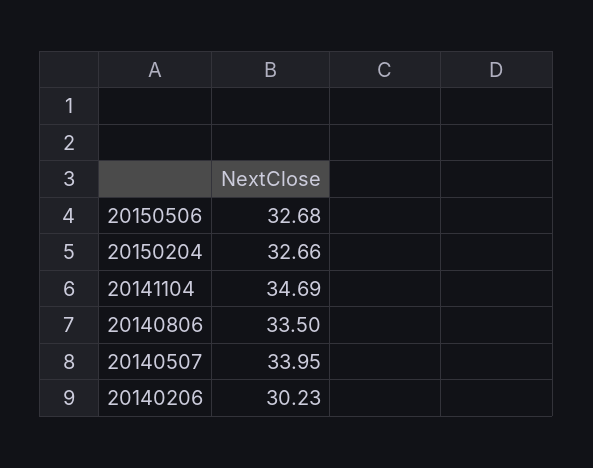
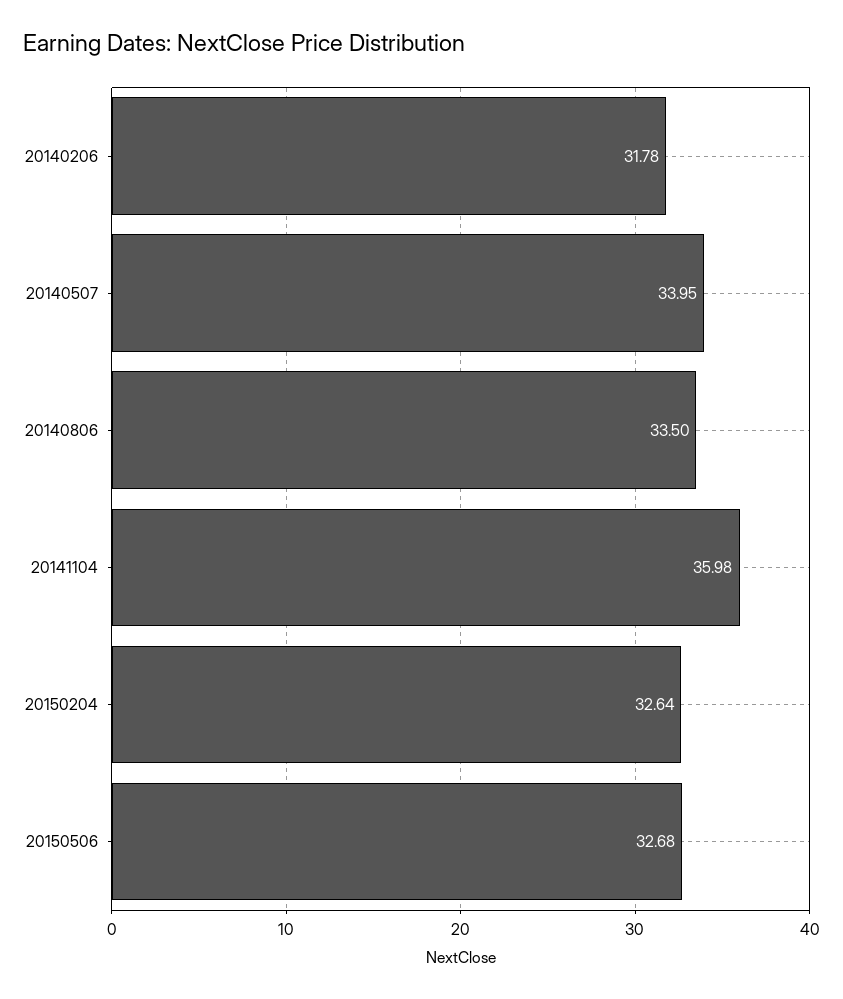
20150204: 32.66 -> 32.64
20141104: 34.69 -> 35.98
20140206: 30.23 -> 31.78

